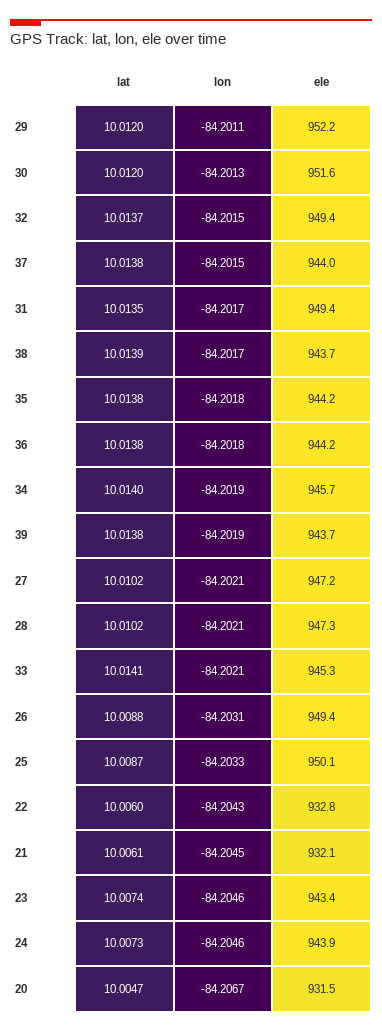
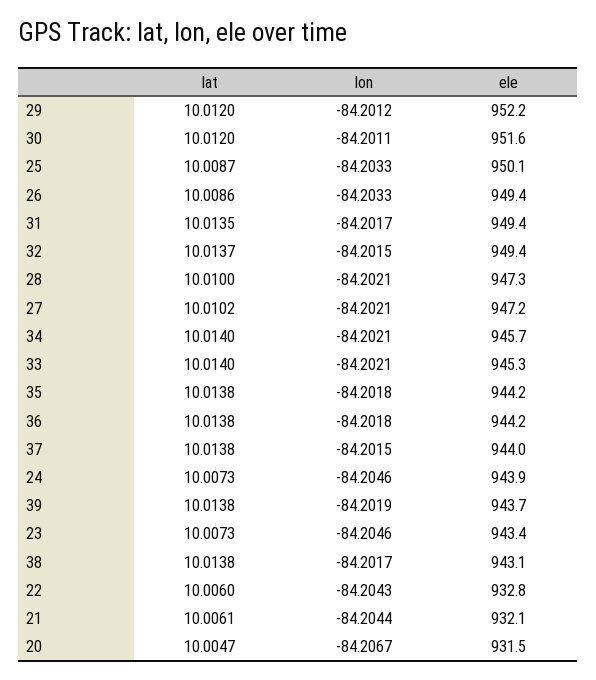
lon, 29: -84.2011 -> -84.2012
lon, 30: -84.2013 -> -84.2011
lat, 38: 10.0139 -> 10.0138
ele, 38: 943.7 -> 943.1
lon, 34: -84.2019 -> -84.2021
lat, 28: 10.0102 -> 10.01
lat, 33: 10.0141 -> 10.014
lat, 26: 10.0088 -> 10.0086
lon, 26: -84.2031 -> -84.2033
lon, 21: -84.2045 -> -84.2044
lat, 23: 10.0074 -> 10.0073

